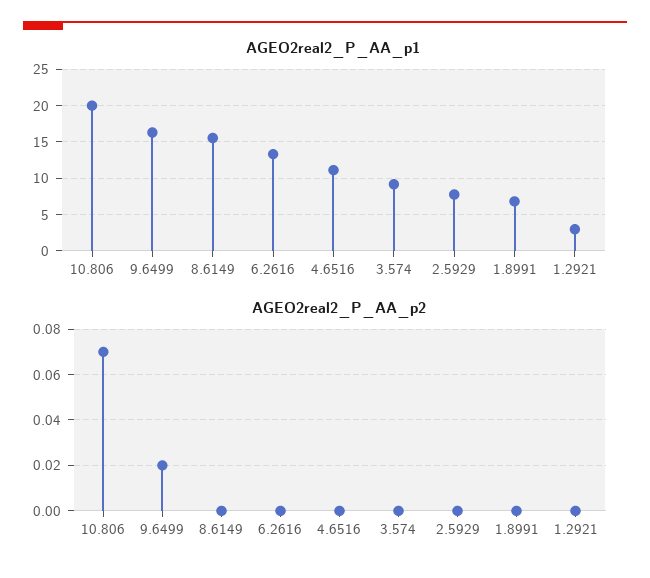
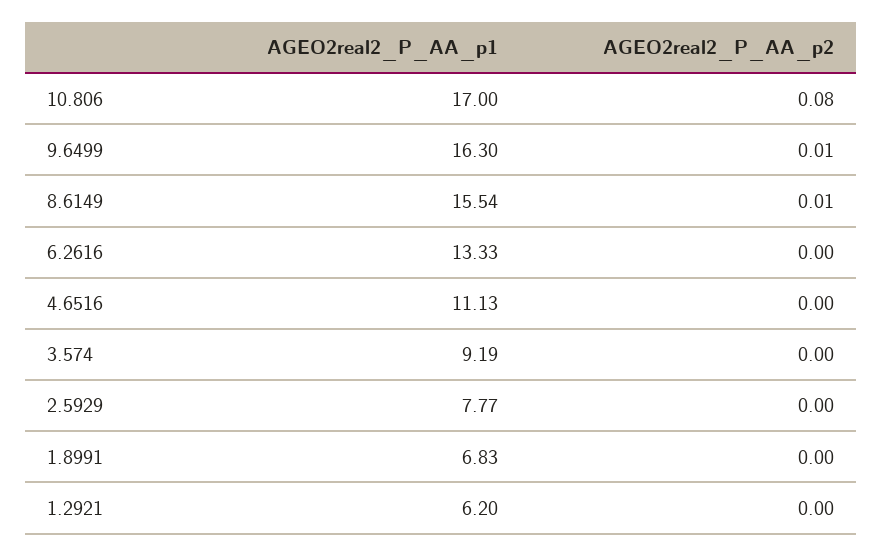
AGEO2real2_P_AA_p1, 10.806: 20 -> 17
AGEO2real2_P_AA_p1, 1.2921: 3 -> 6.2
AGEO2real2_P_AA_p2, 10.806: 0.07 -> 0.08
AGEO2real2_P_AA_p2, 9.6499: 0.02 -> 0.01
AGEO2real2_P_AA_p2, 8.6149: 0 -> 0.01

